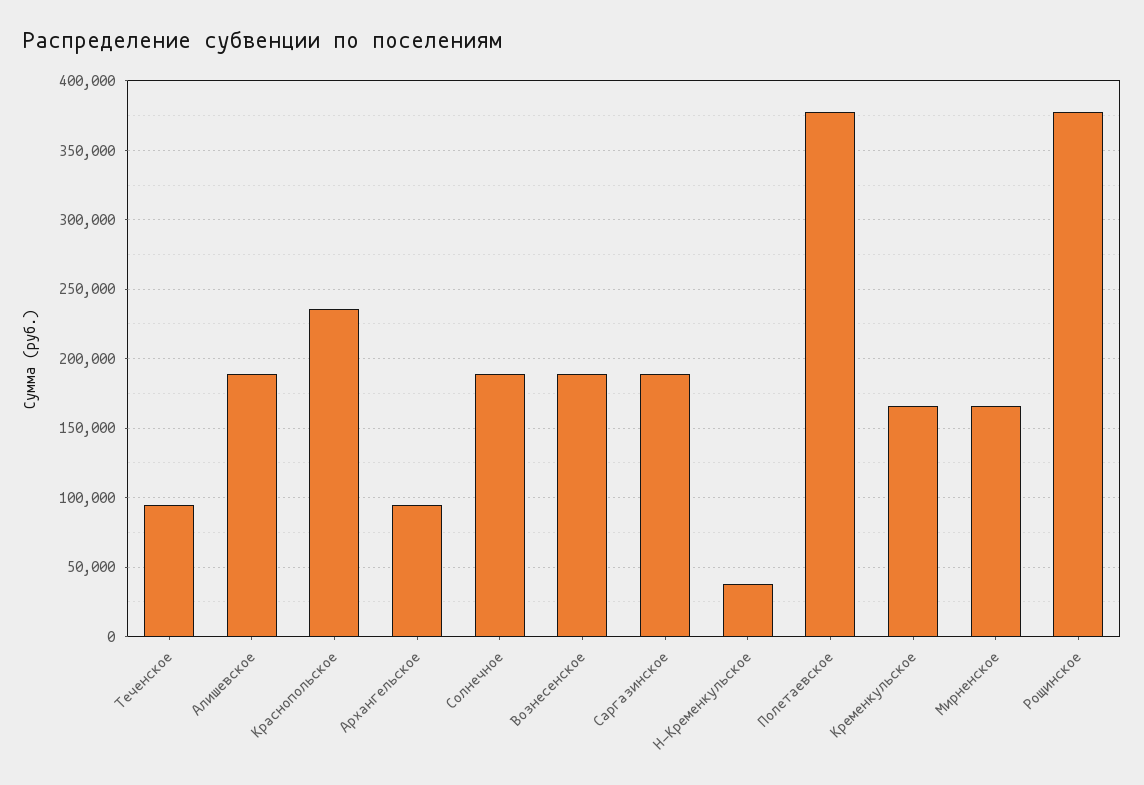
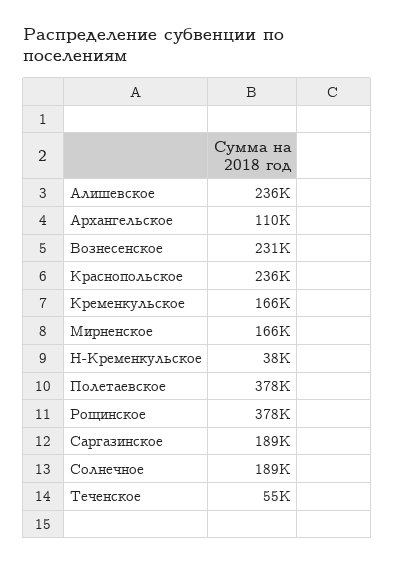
Теченское: 95000 -> 55000
Алишевское: 190000 -> 236000
Архангельское: 95000 -> 110000
Вознесенское: 190000 -> 231000

